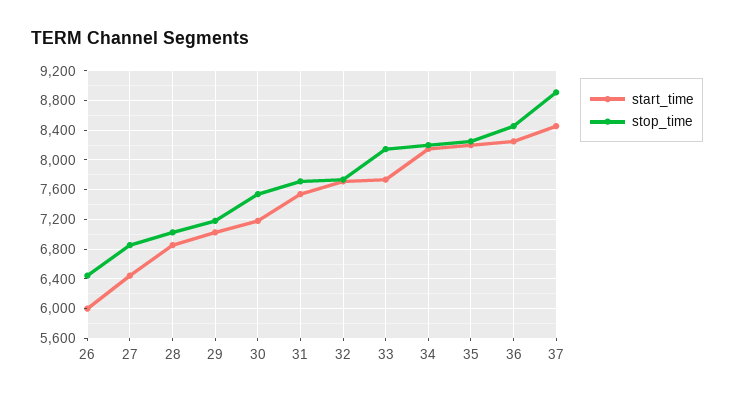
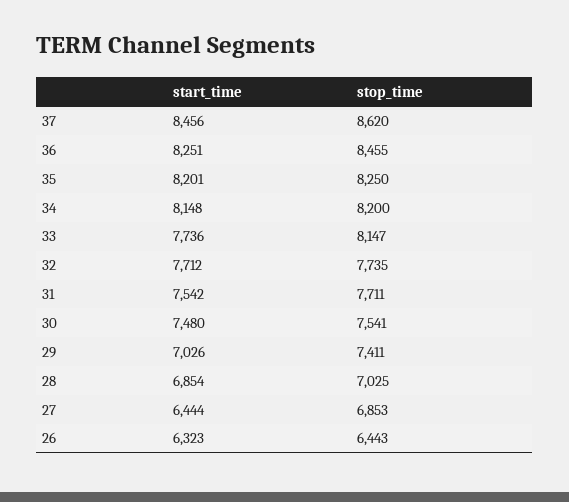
start_time, 26: 6000 -> 6323
stop_time, 29: 7200 -> 7411
start_time, 30: 7200 -> 7480
stop_time, 37: 8900 -> 8620

